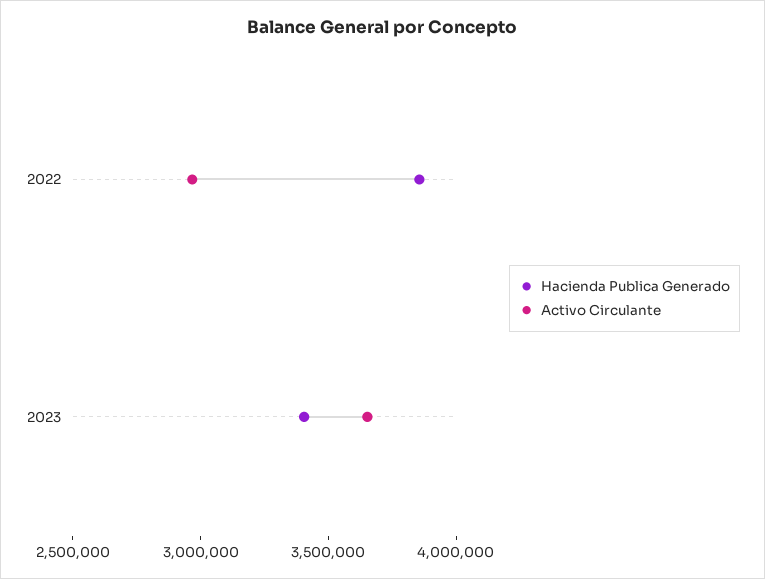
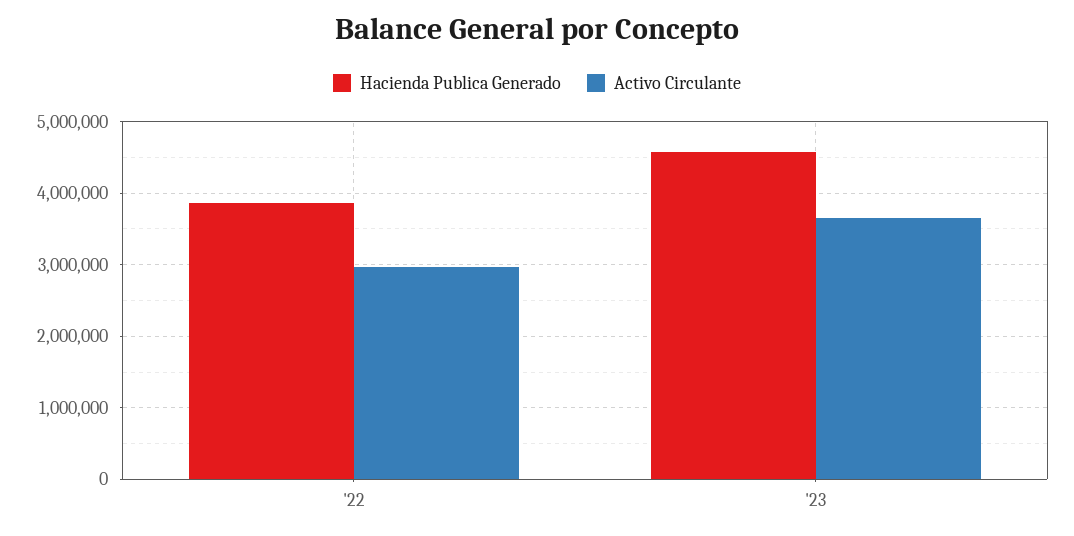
Hacienda Publica Generado, 2023: 3400000 -> 4600000

